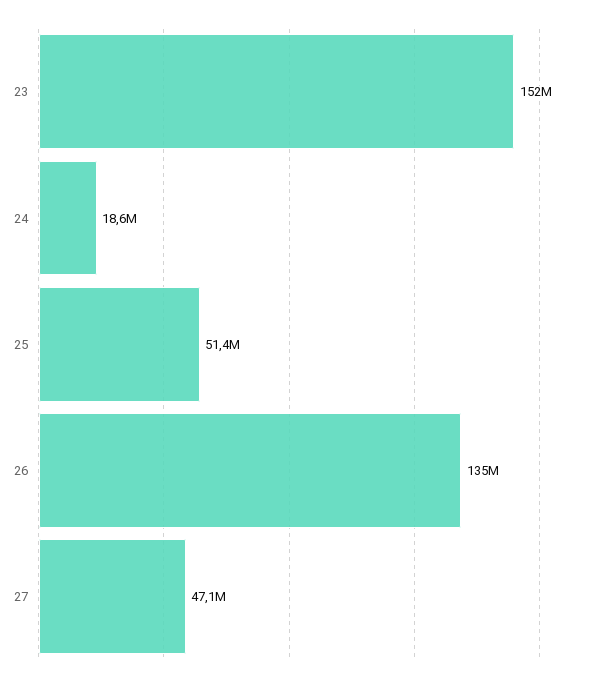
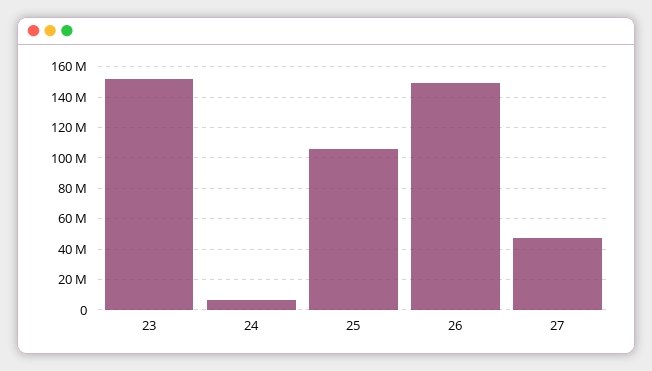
24: 18600000 -> 5000000
25: 51400000 -> 105000000
26: 135000000 -> 150000000

